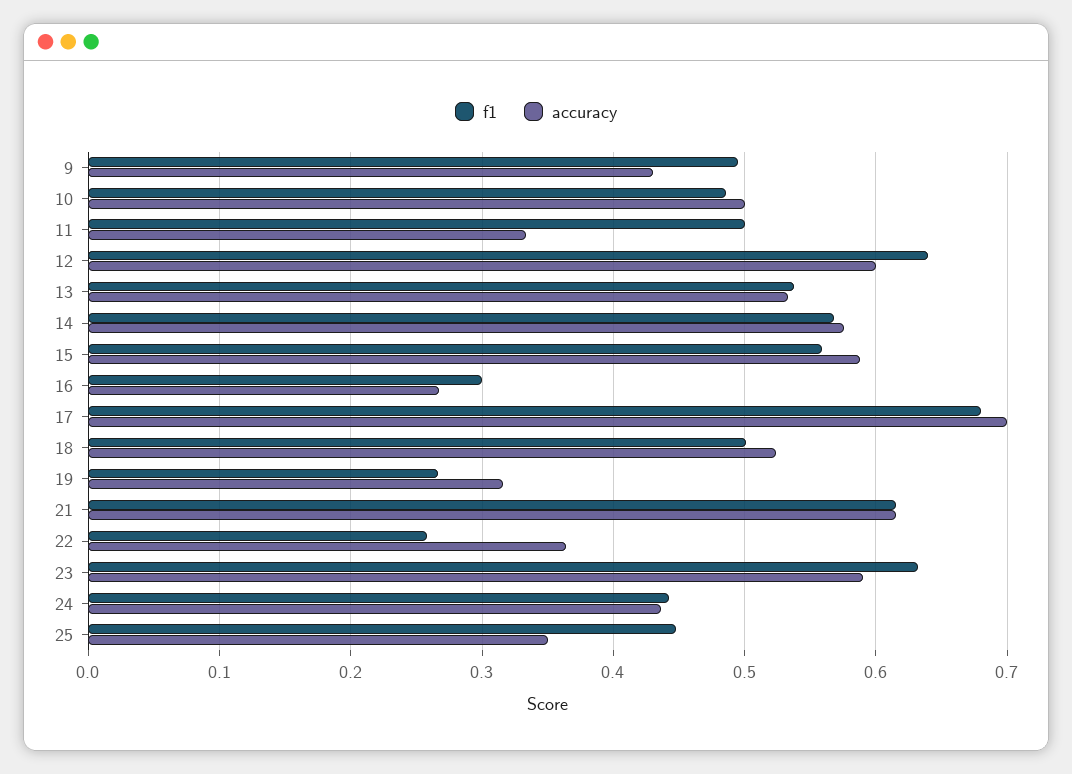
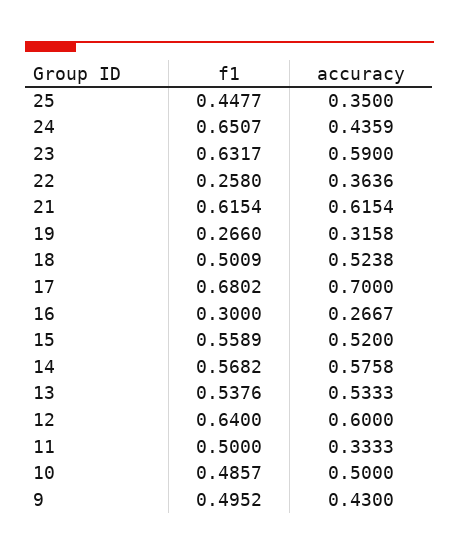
accuracy, 15: 0.59 -> 0.52
f1, 24: 0.44 -> 0.6507

